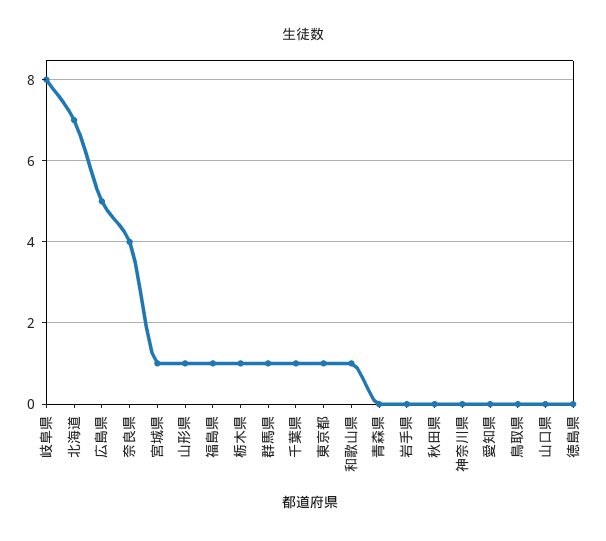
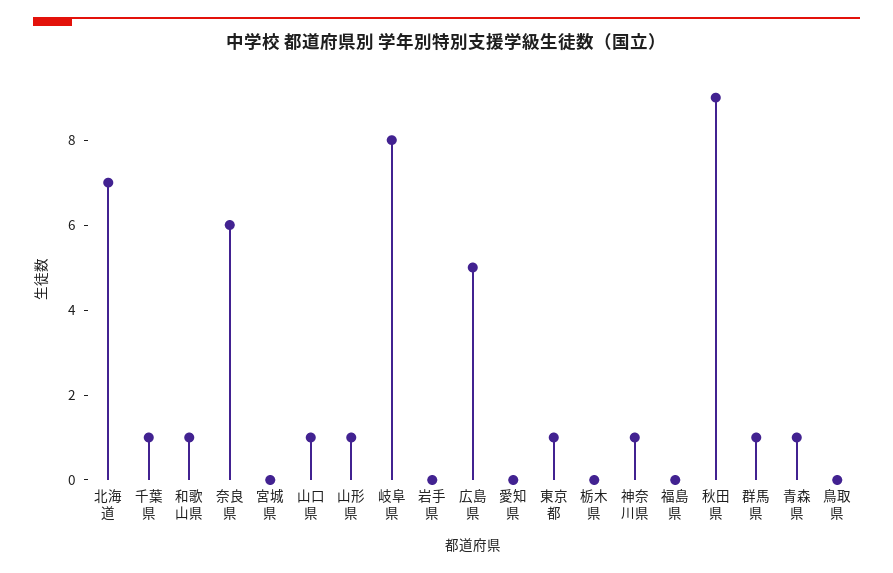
奈良県: 4 -> 6
宮城県: 1 -> 0
福島県: 1 -> 0
栃木県: 1 -> 0
青森県: 0 -> 1
秋田県: 0 -> 9
神奈川県: 0 -> 1
山口県: 0 -> 1
徳島県: 0 -> none

